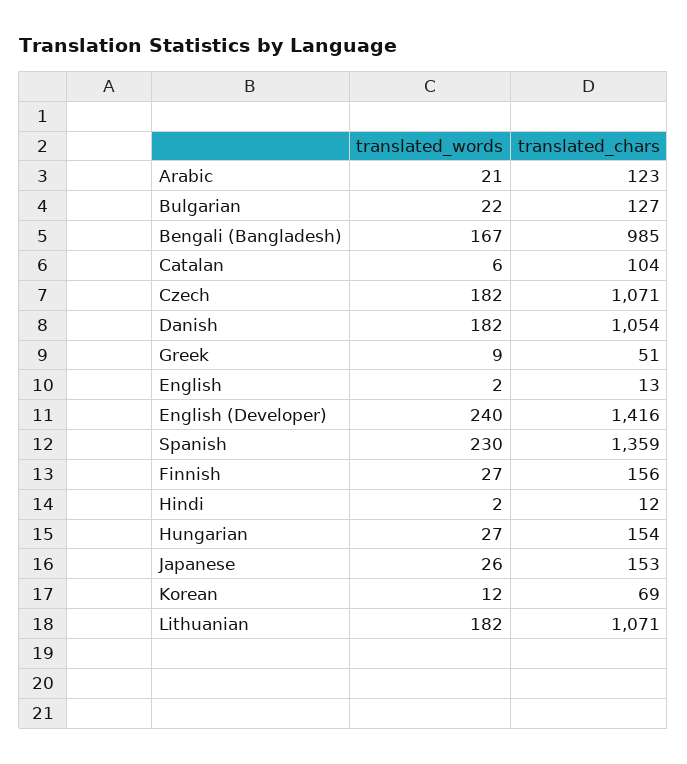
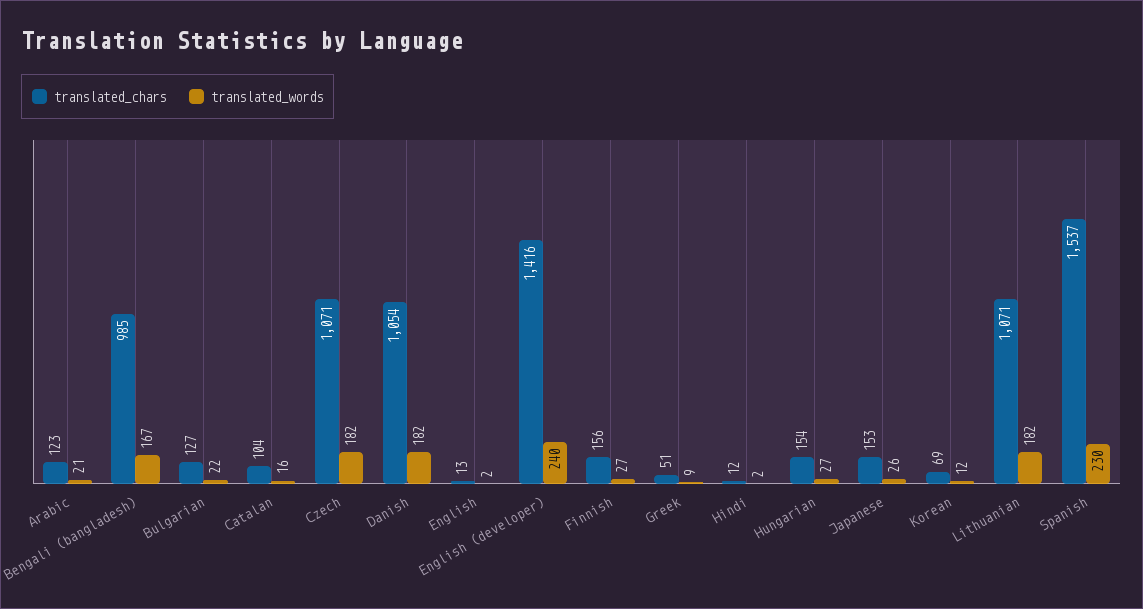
translated_words, Catalan: 6 -> 16
translated_chars, Spanish: 1359 -> 1537

